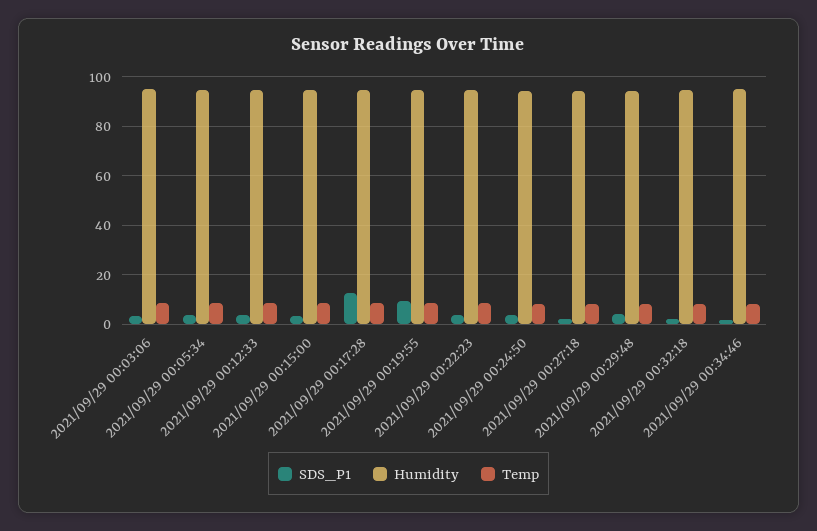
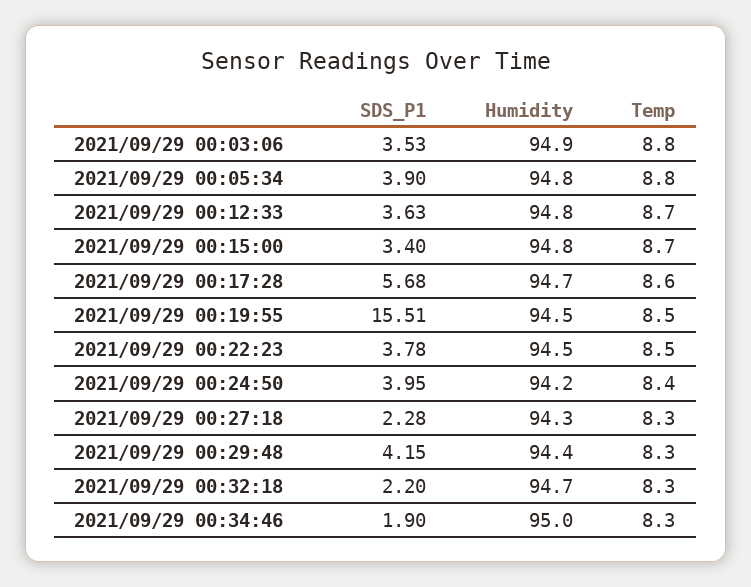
SDS_P1, 2021/09/29 00:17:28: 12.5 -> 5.68
SDS_P1, 2021/09/29 00:19:55: 10 -> 15.51

